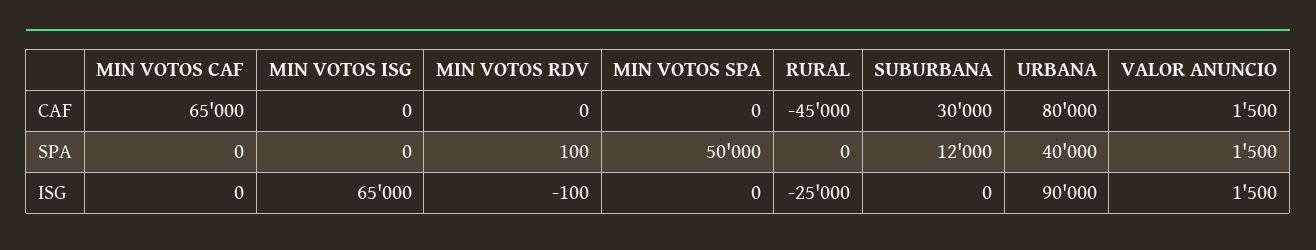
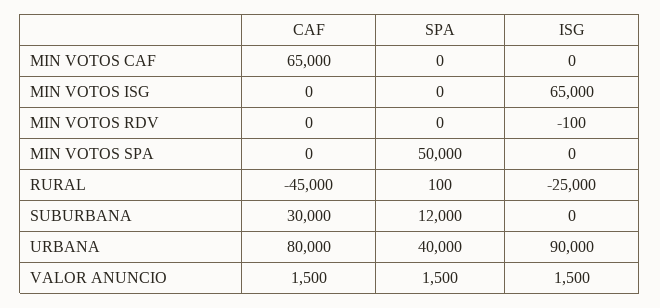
MIN VOTOS RDV, SPA: 100 -> 0
RURAL, SPA: 0 -> 100

